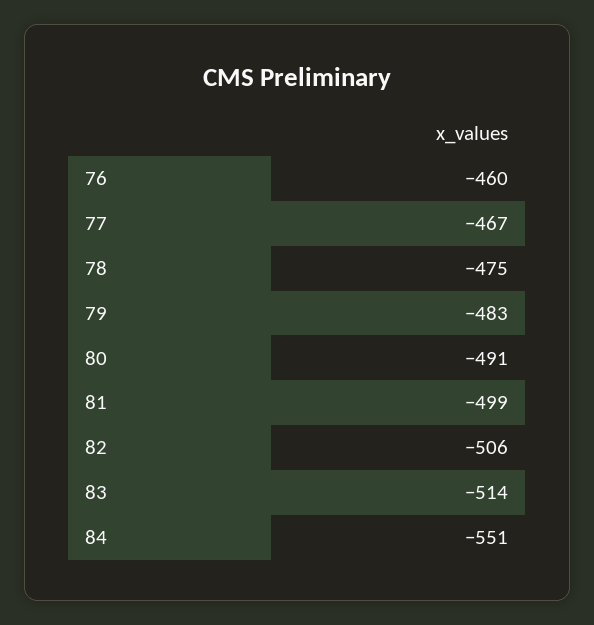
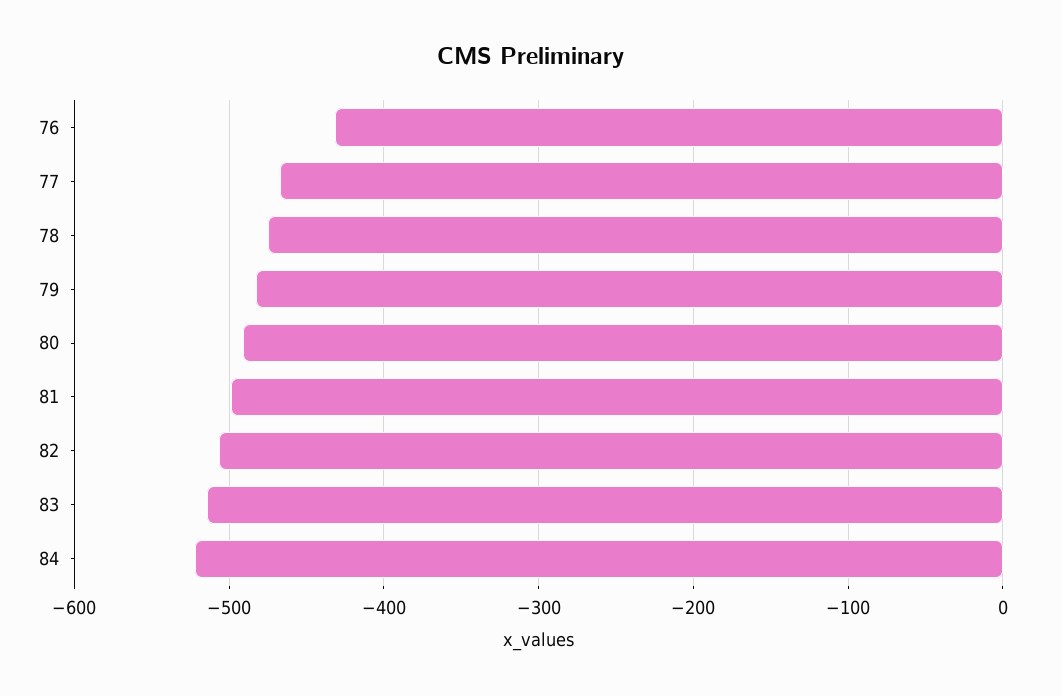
76: -460 -> -430
84: -551 -> -520

